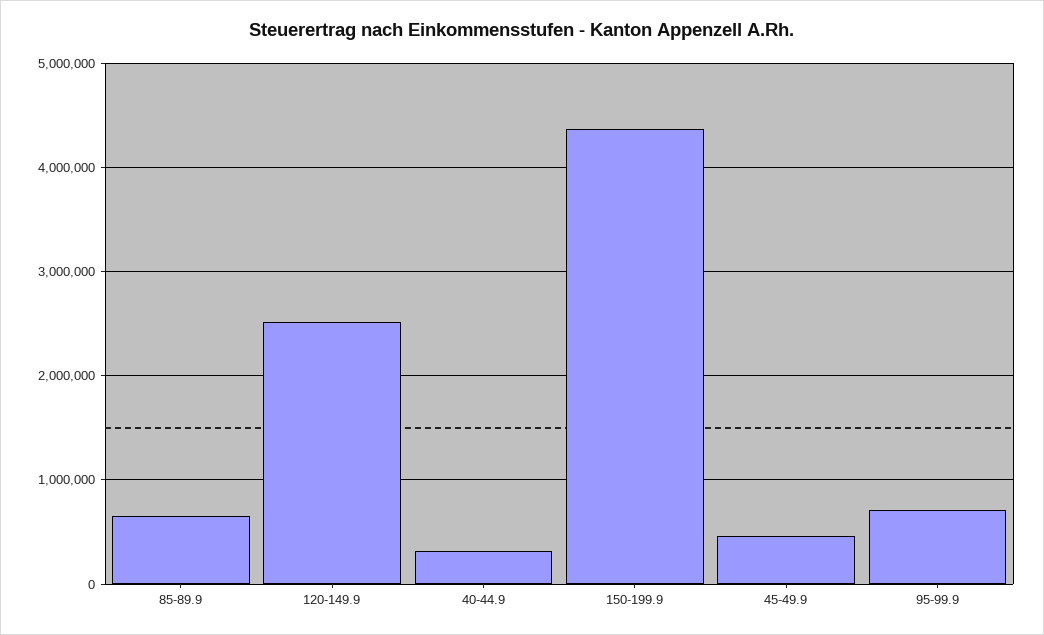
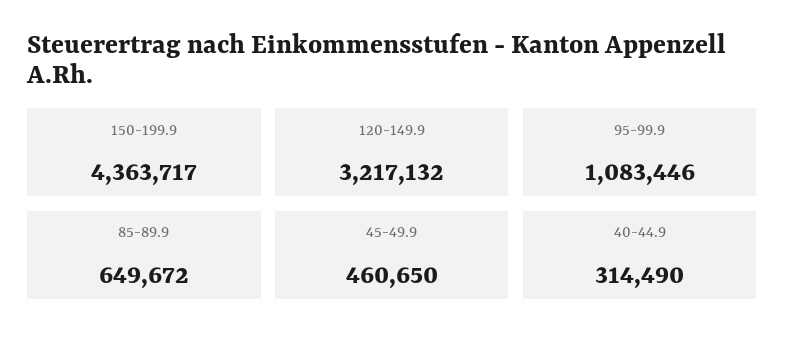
120-149.9: 2500000 -> 3217132
95-99.9: 700000 -> 1083446

